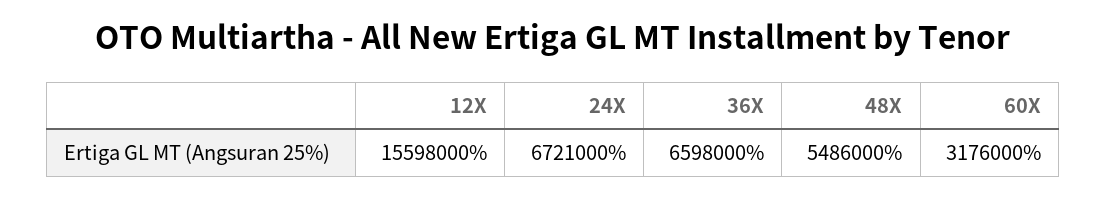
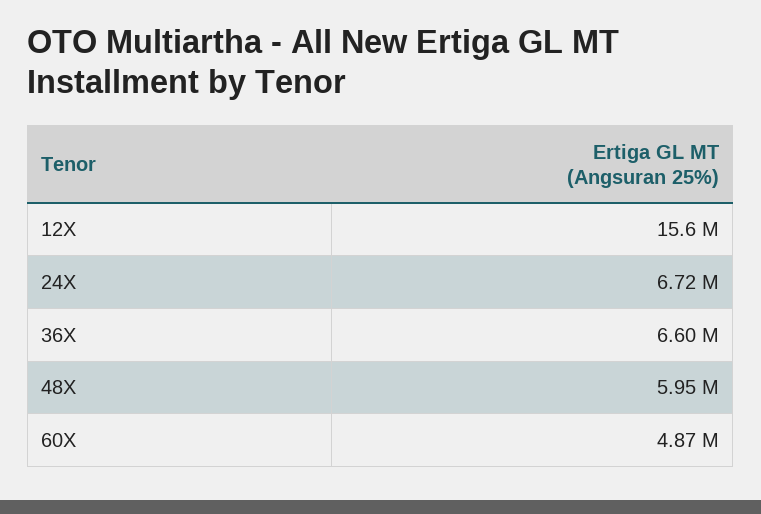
48X: 5486000 -> 5950000
60X: 3176000 -> 4870000

